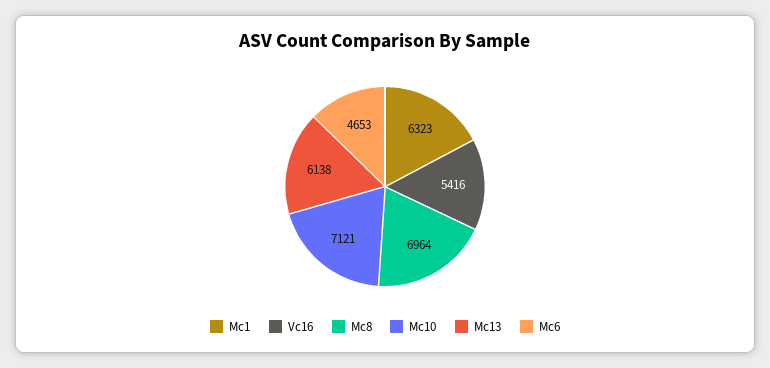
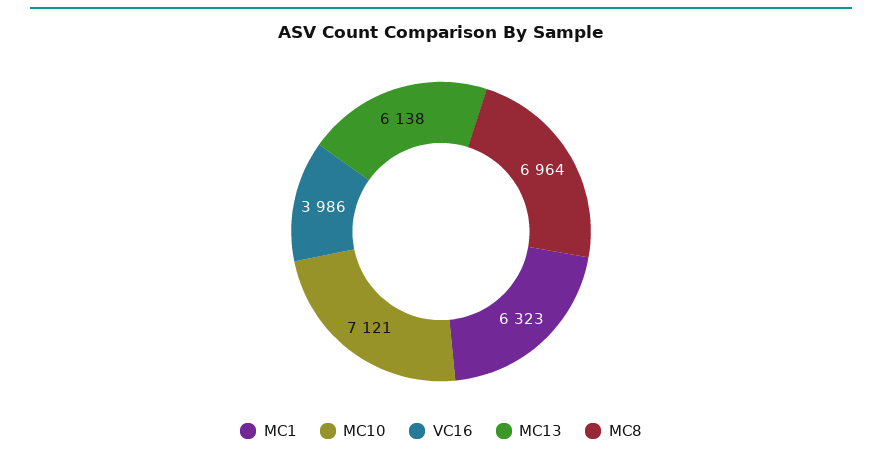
Vc16: 5416 -> 3986
Mc6: 4653 -> none

